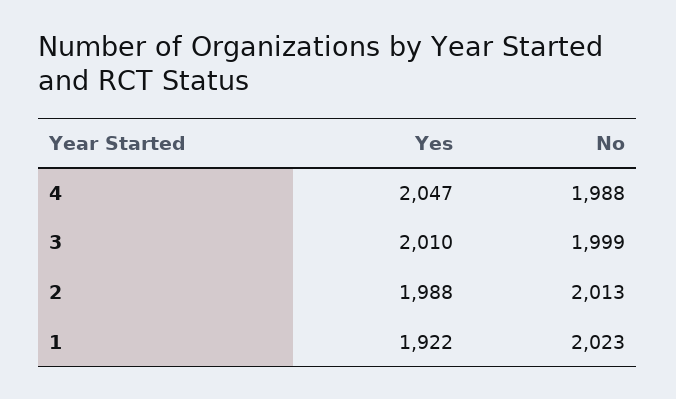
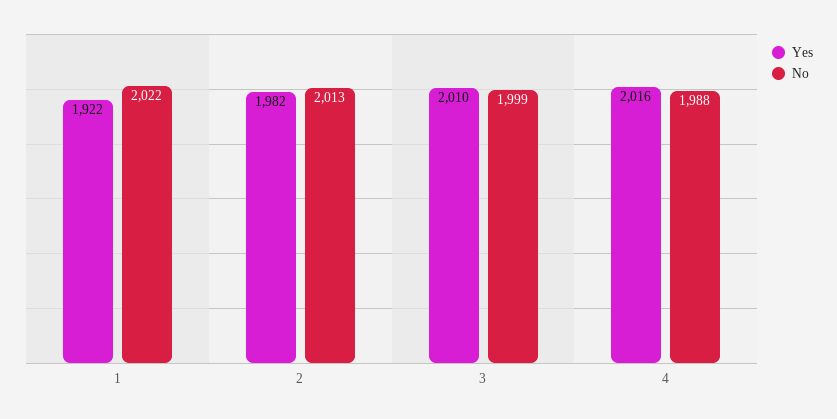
Yes, 4: 2047 -> 2016
Yes, 2: 1988 -> 1982
No, 1: 2023 -> 2022

